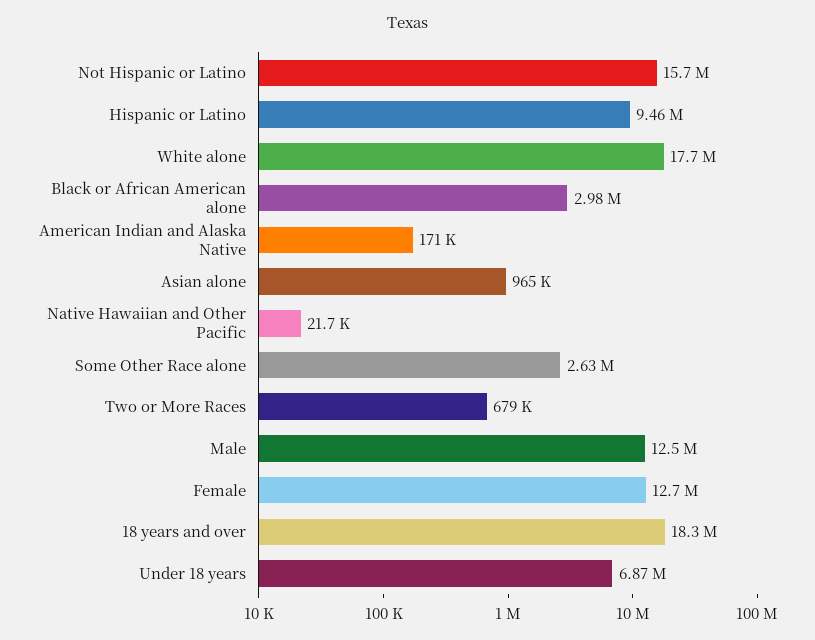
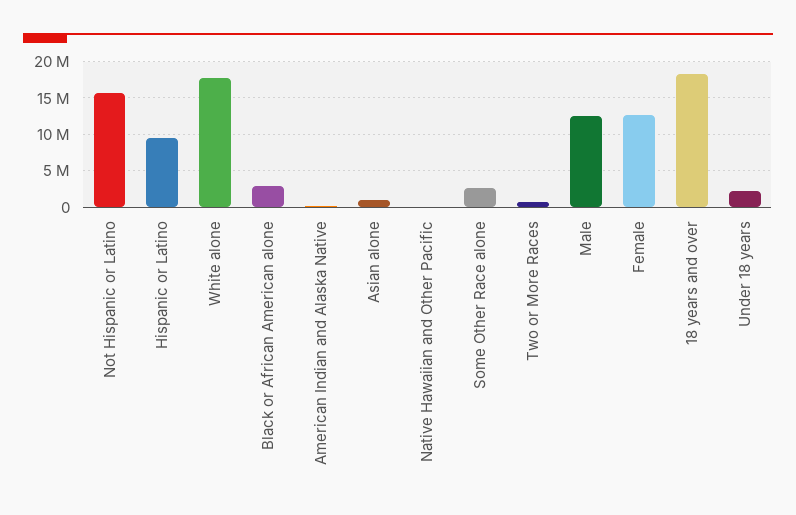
Under 18 years: 6870000 -> 2000000

